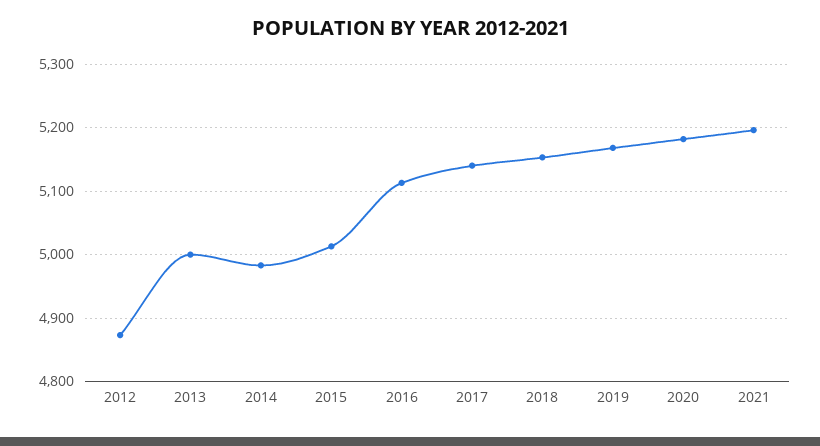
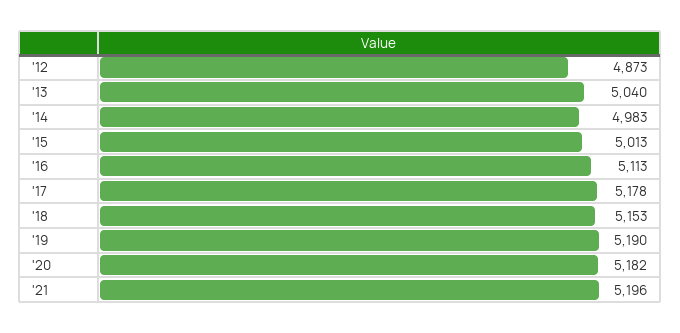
2013: 5000 -> 5040
2017: 5140 -> 5178
2019: 5170 -> 5190

